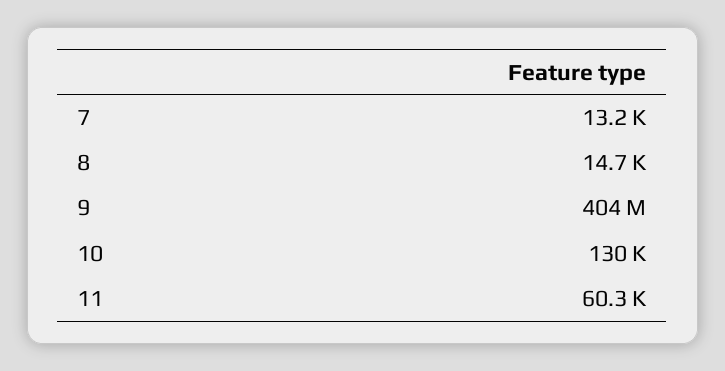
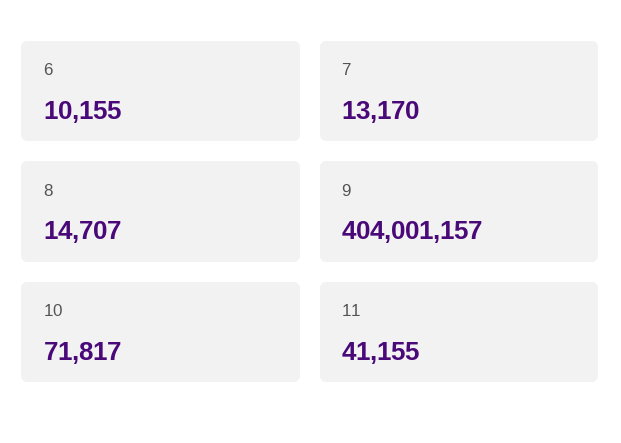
10: 130000 -> 71817
11: 60300 -> 41155
6: none -> 10155

